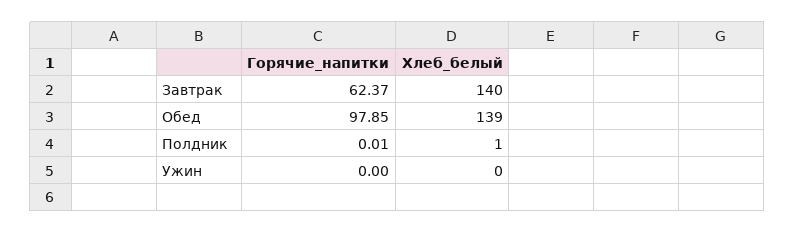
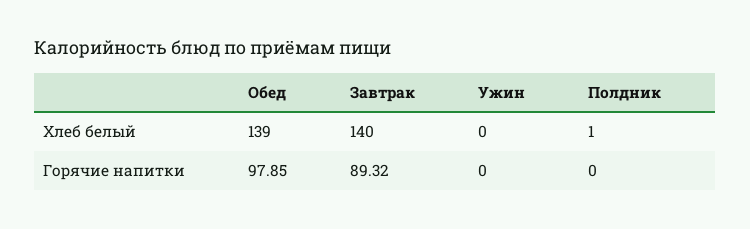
Горячие_напитки, Завтрак: 62.37 -> 89.32
Горячие_напитки, Полдник: 0.01 -> 0

